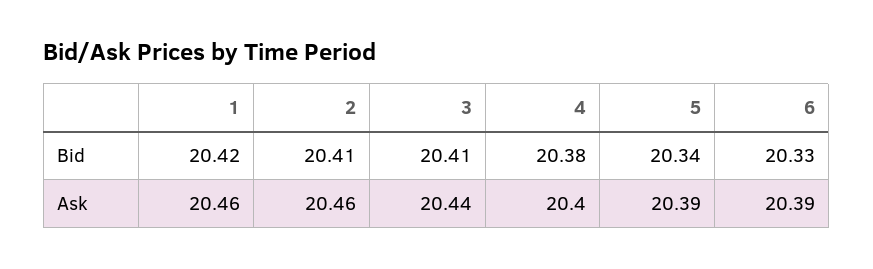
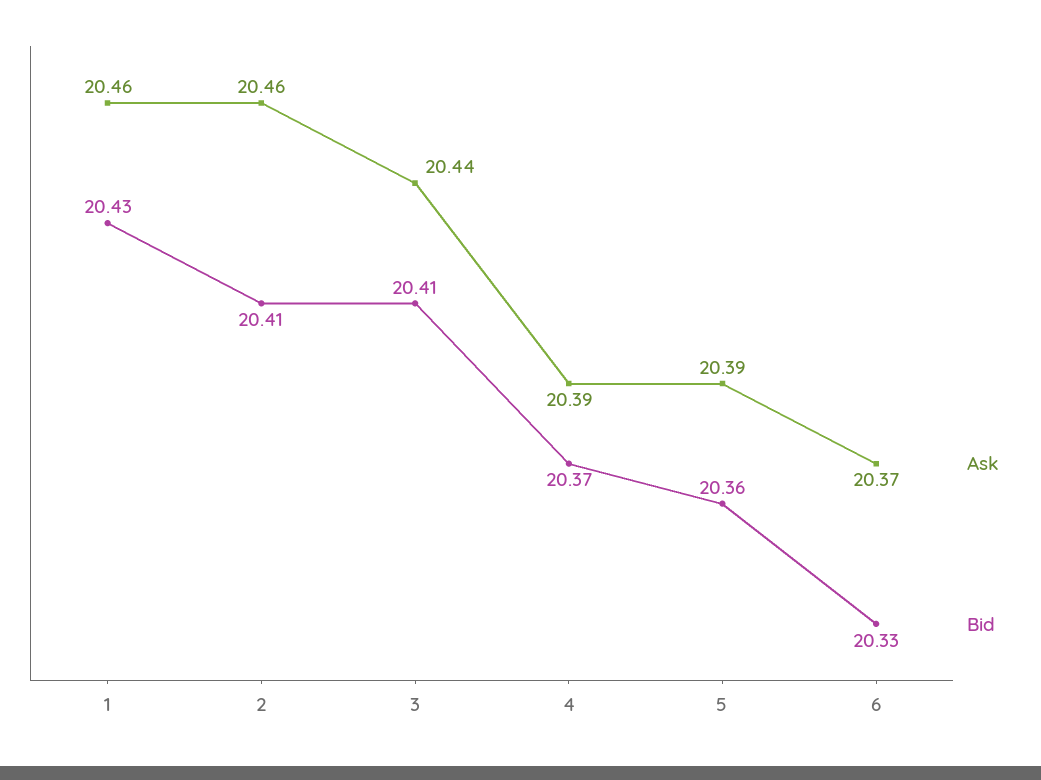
Bid, 1: 20.42 -> 20.43
Bid, 4: 20.38 -> 20.37
Bid, 5: 20.34 -> 20.36
Ask, 4: 20.4 -> 20.39
Ask, 6: 20.39 -> 20.37

